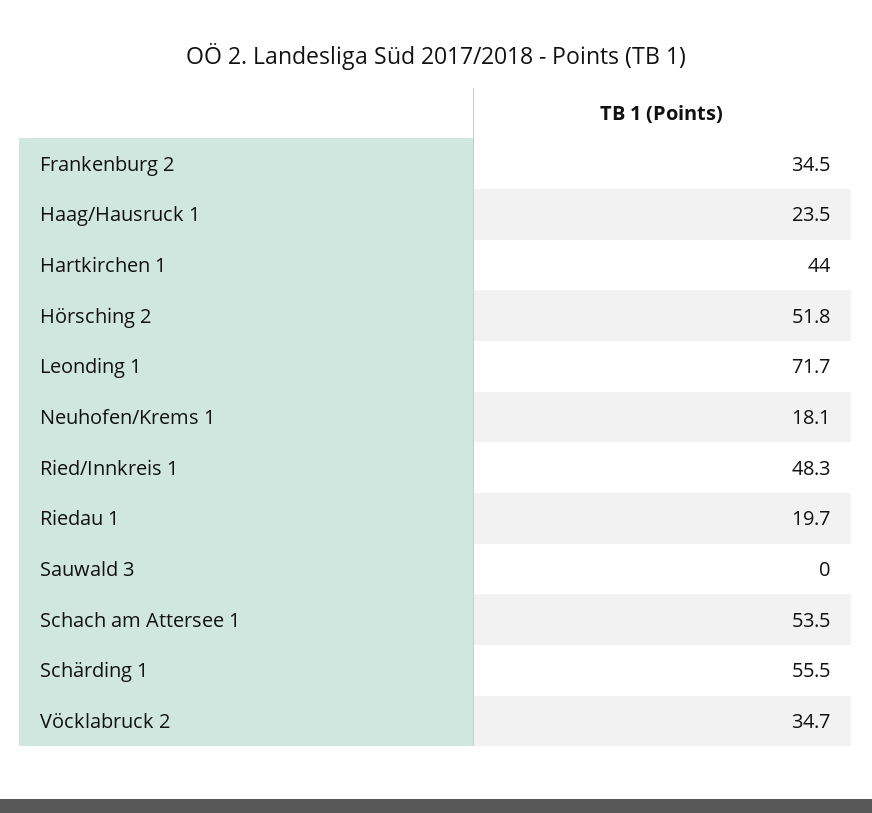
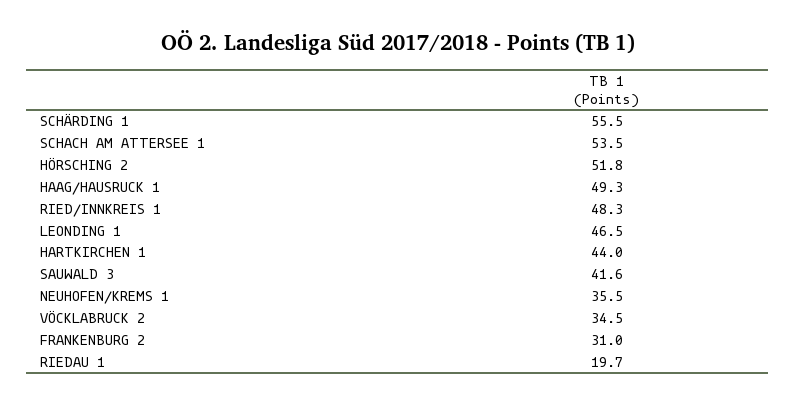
Frankenburg 2: 34.5 -> 31
Haag/Hausruck 1: 23.5 -> 49.3
Leonding 1: 71.7 -> 46.5
Neuhofen/Krems 1: 18.1 -> 35.5
Sauwald 3: 0 -> 41.6
Vöcklabruck 2: 34.7 -> 34.5

